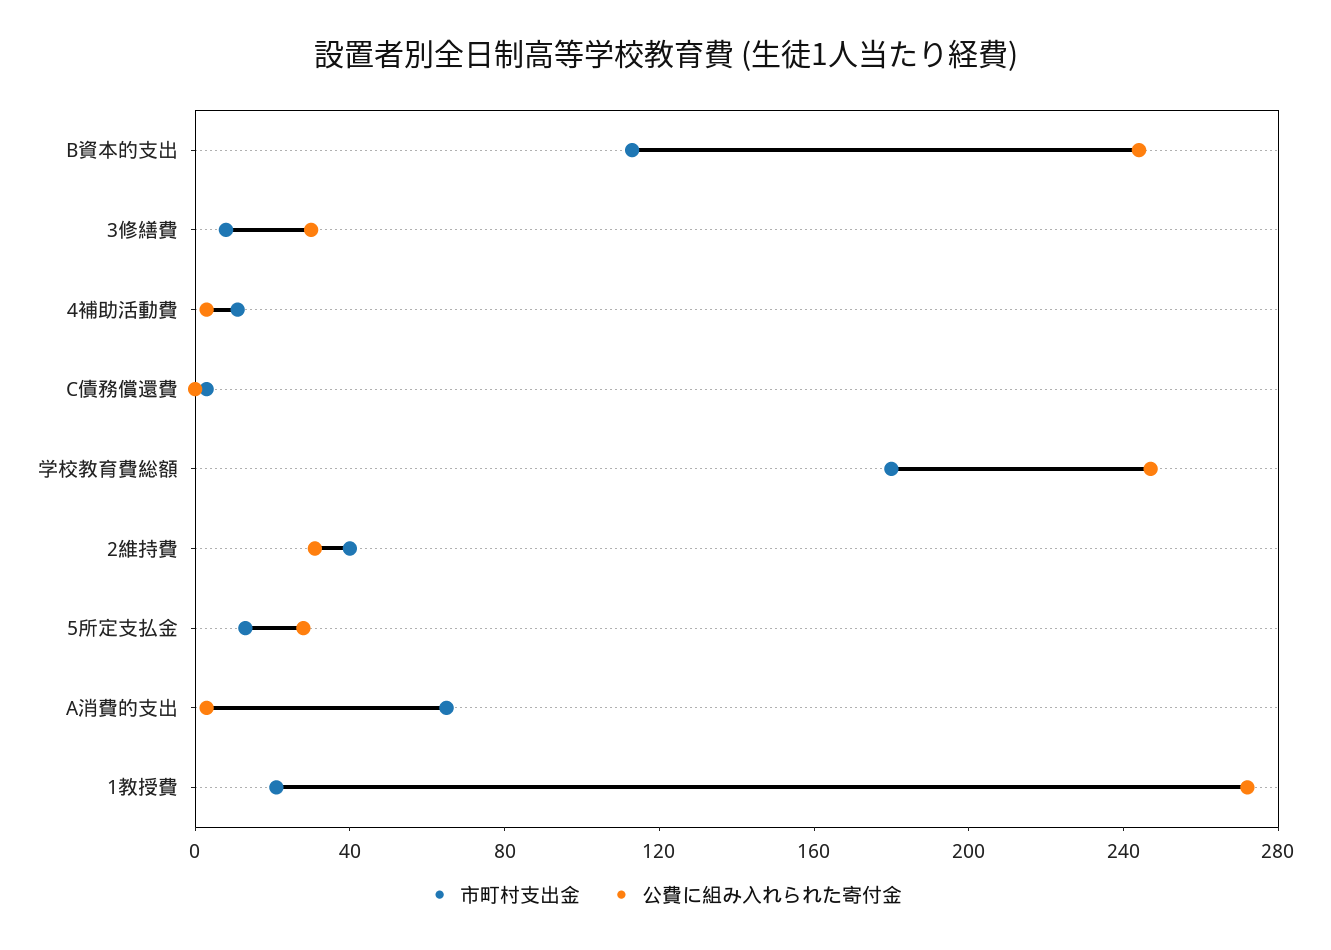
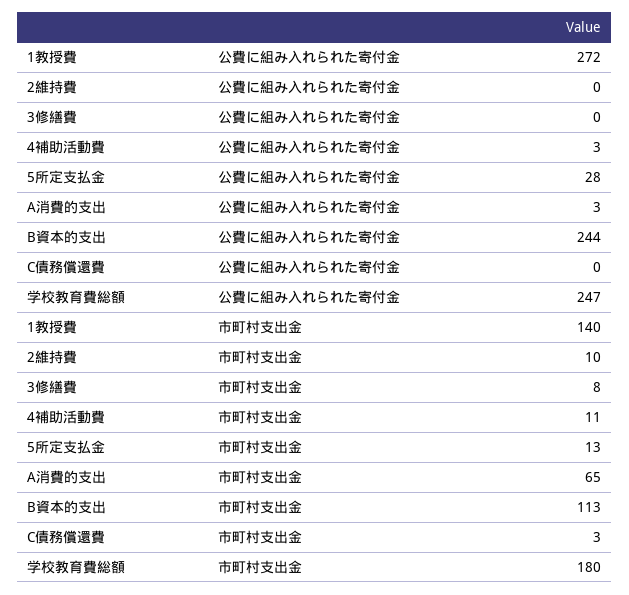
公費に組み入れられた寄付金, 3修繕費: 30 -> 0
市町村支出金, 2維持費: 40 -> 10
公費に組み入れられた寄付金, 2維持費: 30 -> 0
市町村支出金, 1教授費: 20 -> 140

